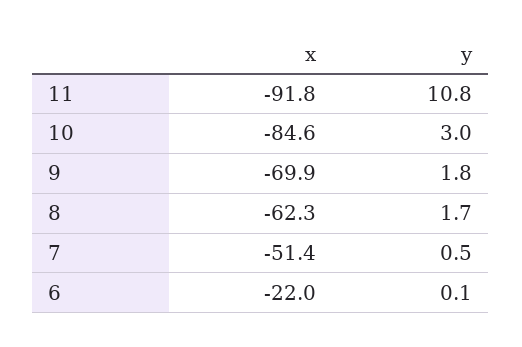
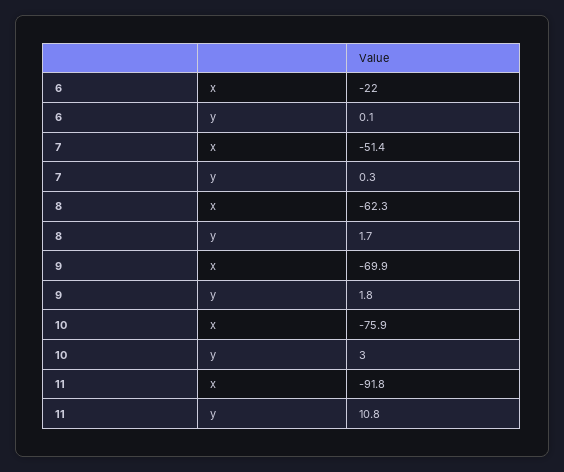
x, 10: -84.6 -> -75.9
y, 7: 0.5 -> 0.3

